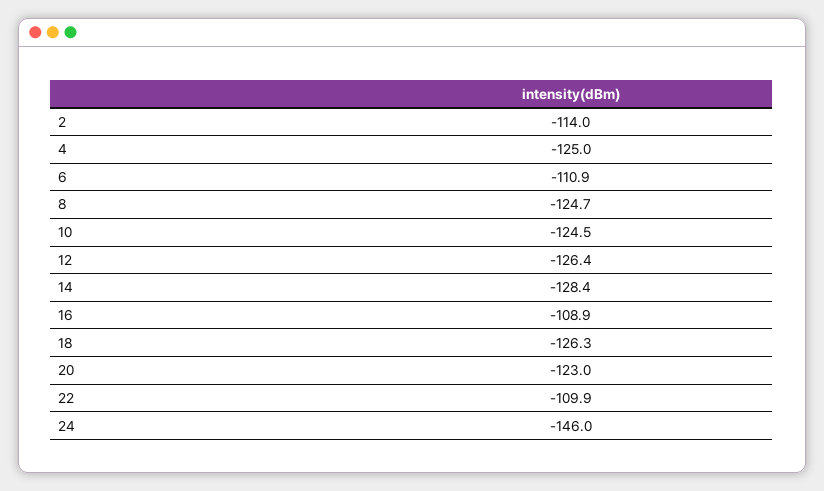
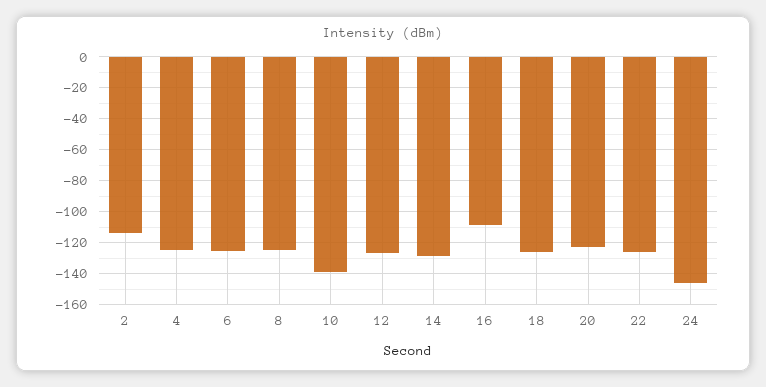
6: -110.9 -> -125
10: -124.5 -> -140
22: -109.9 -> -125

